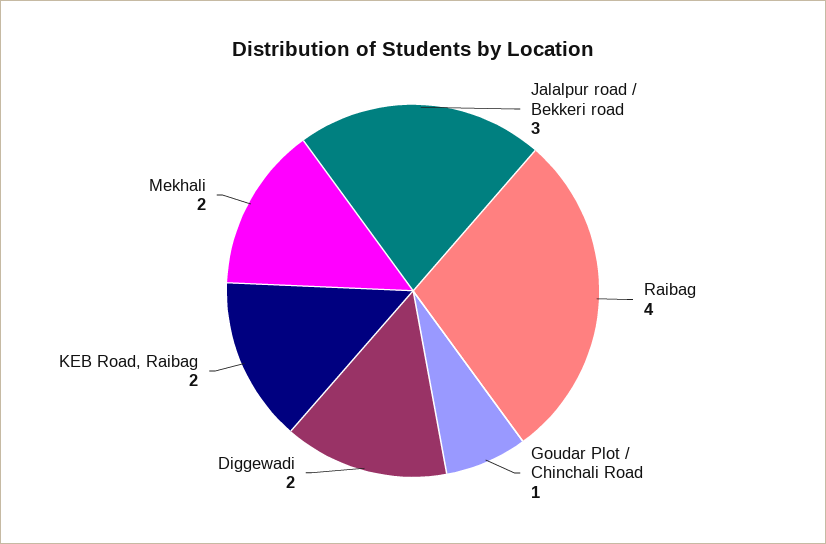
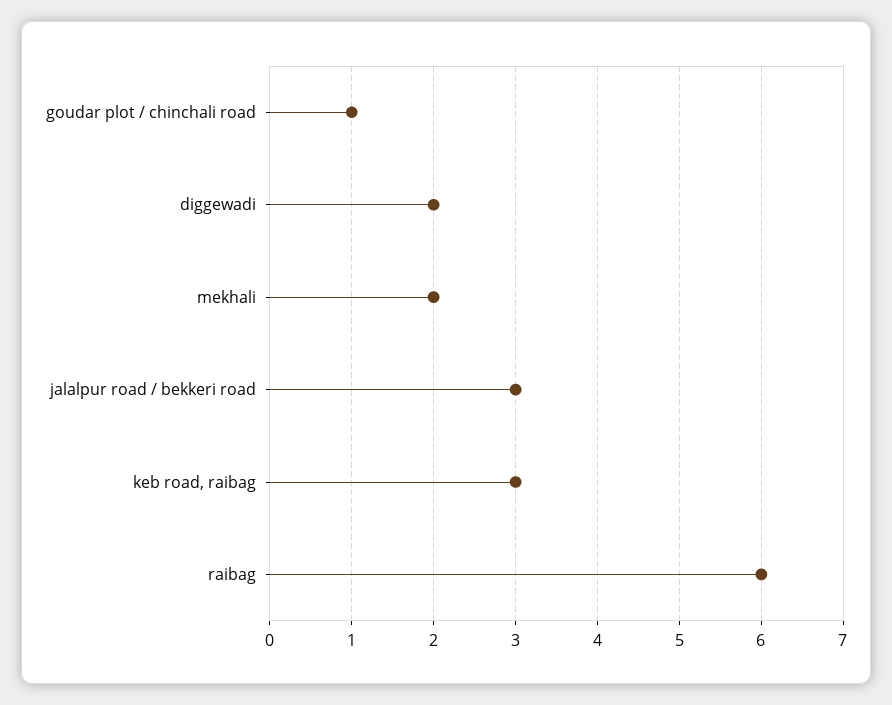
Raibag: 4 -> 6
KEB Road, Raibag: 2 -> 3

